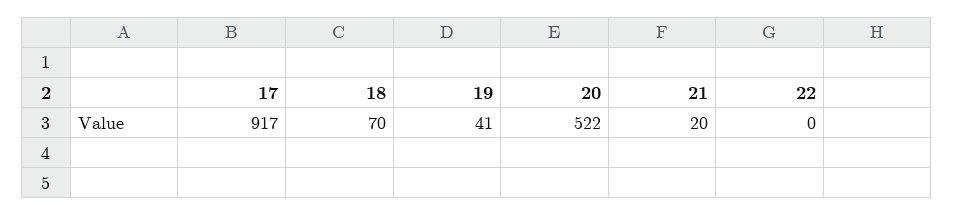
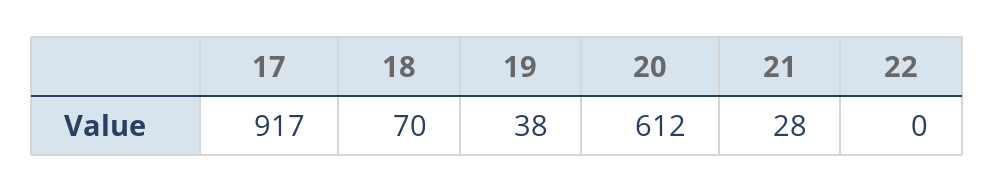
19: 41 -> 38
20: 522 -> 612
21: 20 -> 28

